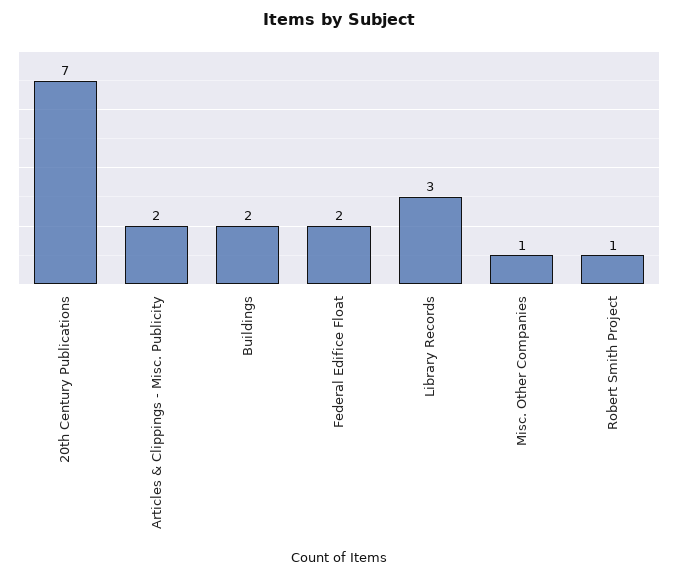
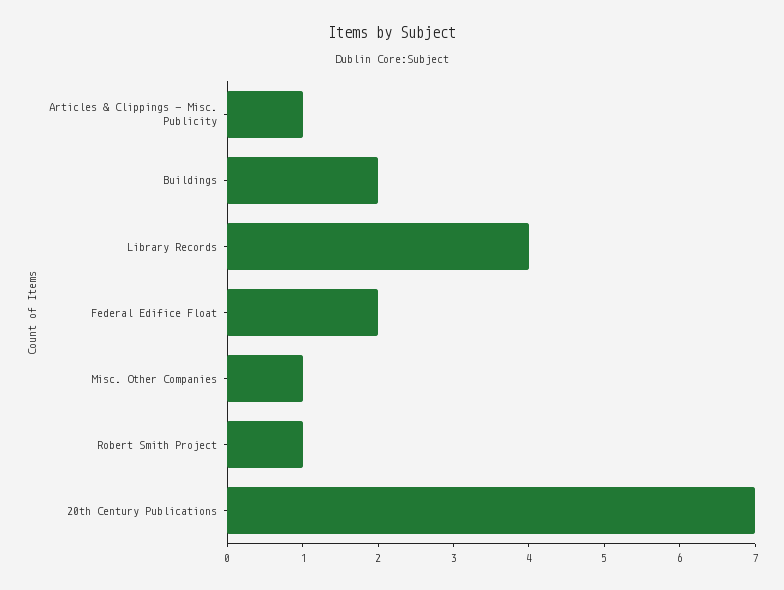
Articles & Clippings - Misc. Publicity: 2 -> 1
Library Records: 3 -> 4

